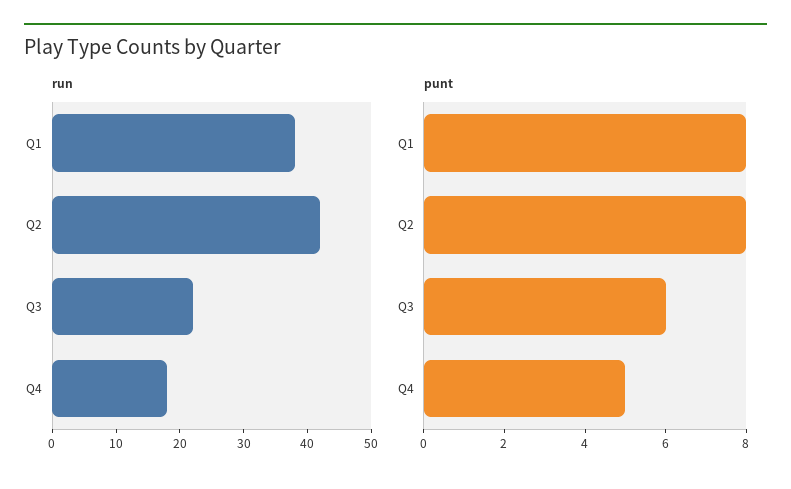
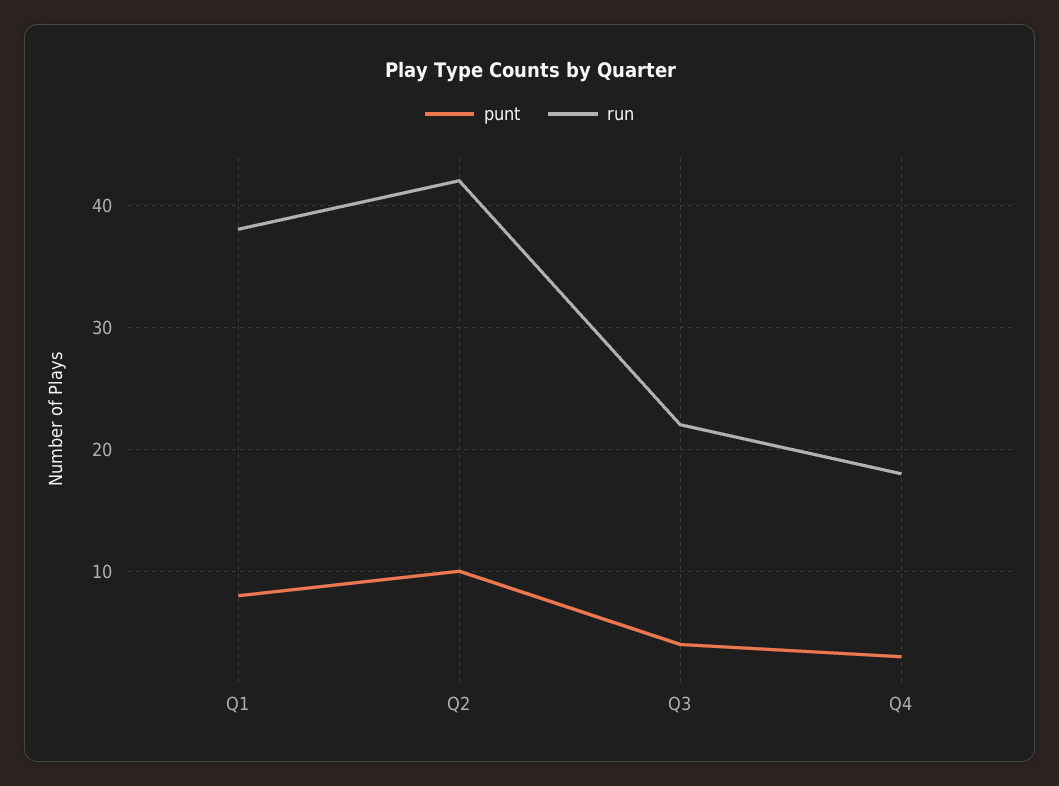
punt, Q2: 8 -> 10
punt, Q3: 6 -> 4
punt, Q4: 5 -> 3

